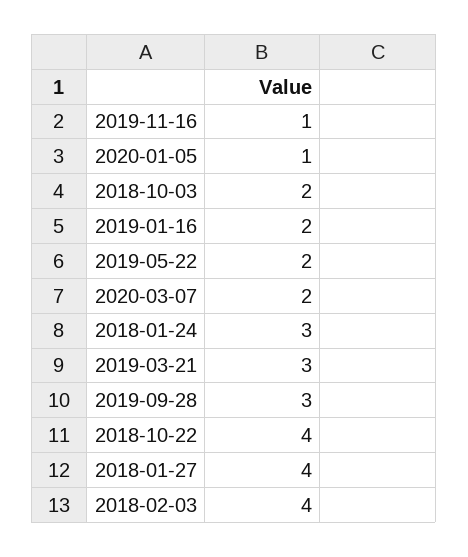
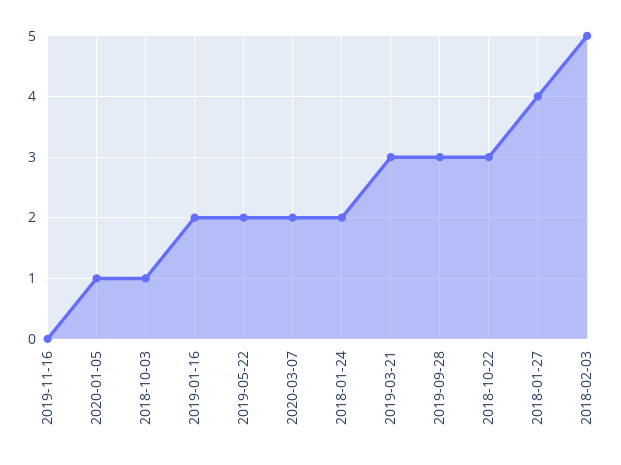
2019-11-16: 1 -> 0
2018-10-03: 2 -> 1
2018-01-24: 3 -> 2
2018-10-22: 4 -> 3
2018-02-03: 4 -> 5

